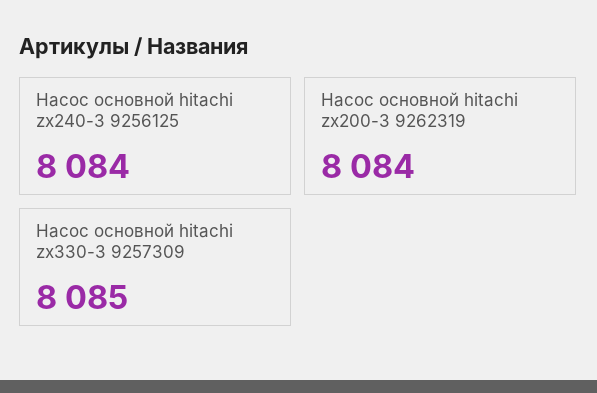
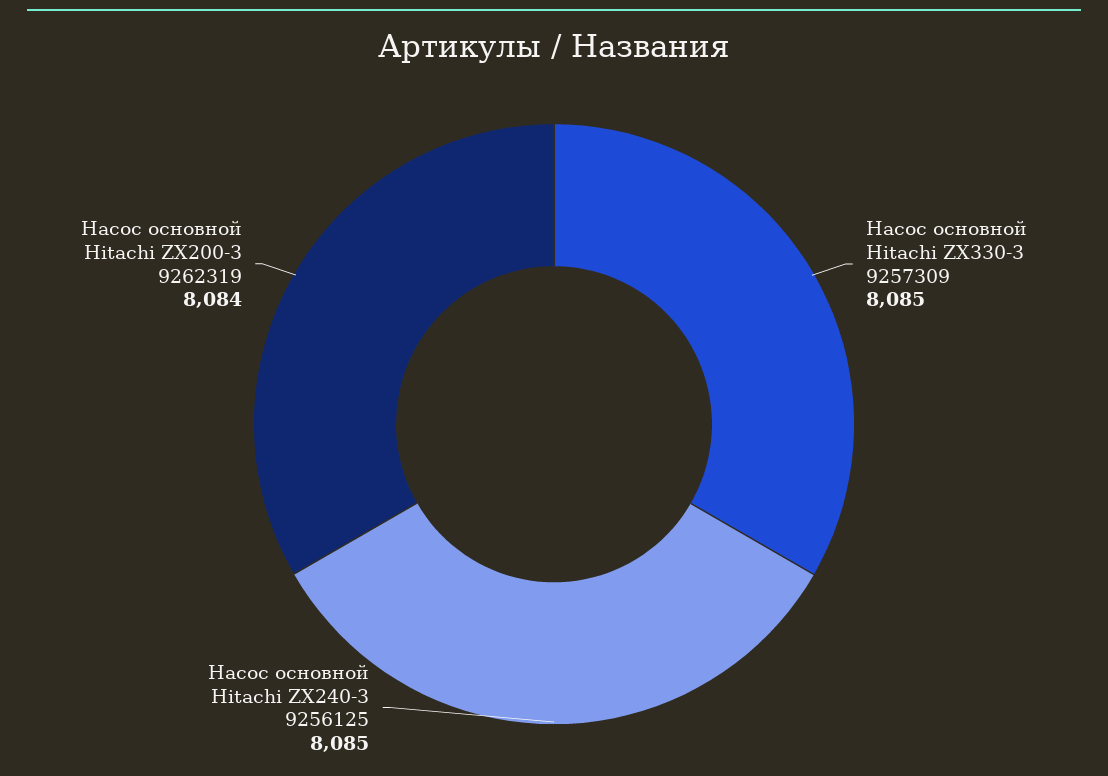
Насос основной hitachi zx240-3 9256125: 8084 -> 8085

